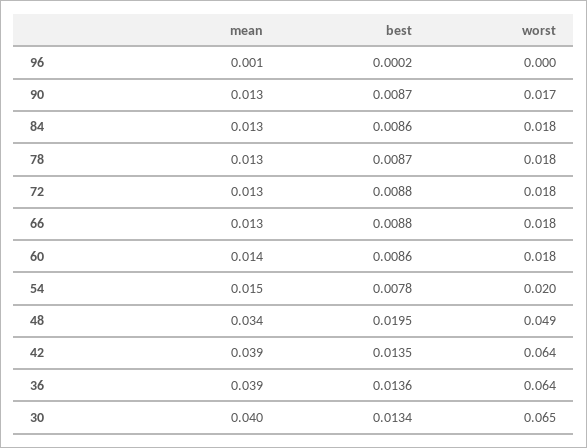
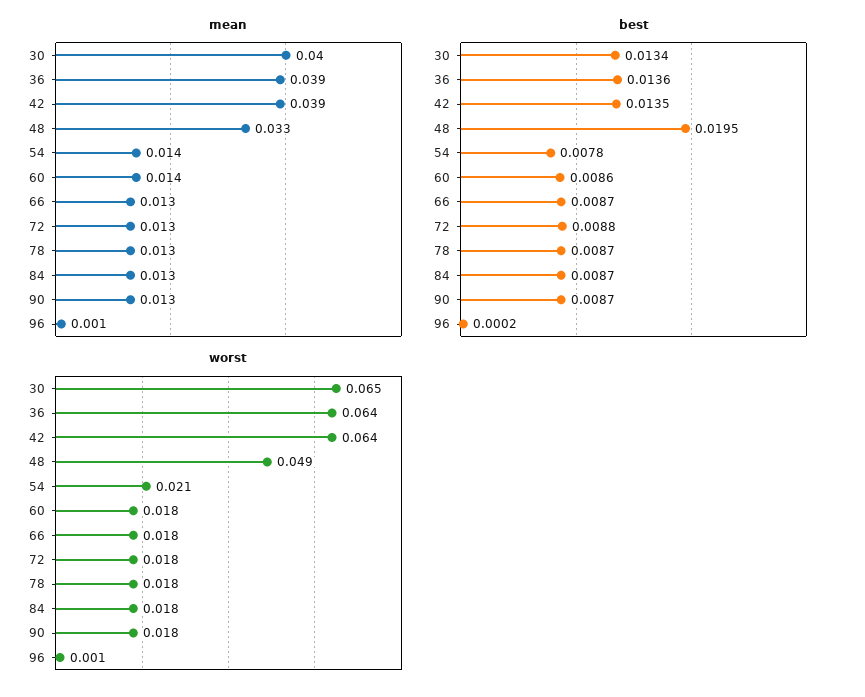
worst, 96: 0 -> 0.001
worst, 90: 0.017 -> 0.018
best, 84: 0.0086 -> 0.0087
best, 66: 0.0088 -> 0.0087
mean, 54: 0.015 -> 0.014
worst, 54: 0.02 -> 0.021
mean, 48: 0.034 -> 0.033

